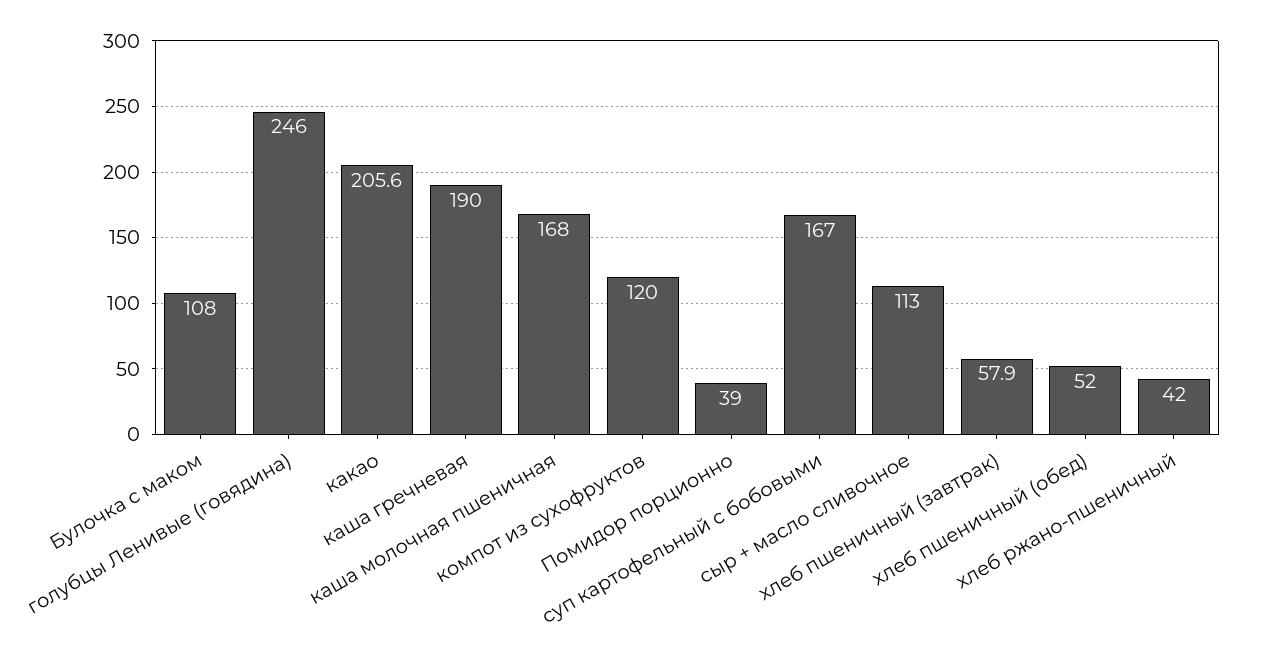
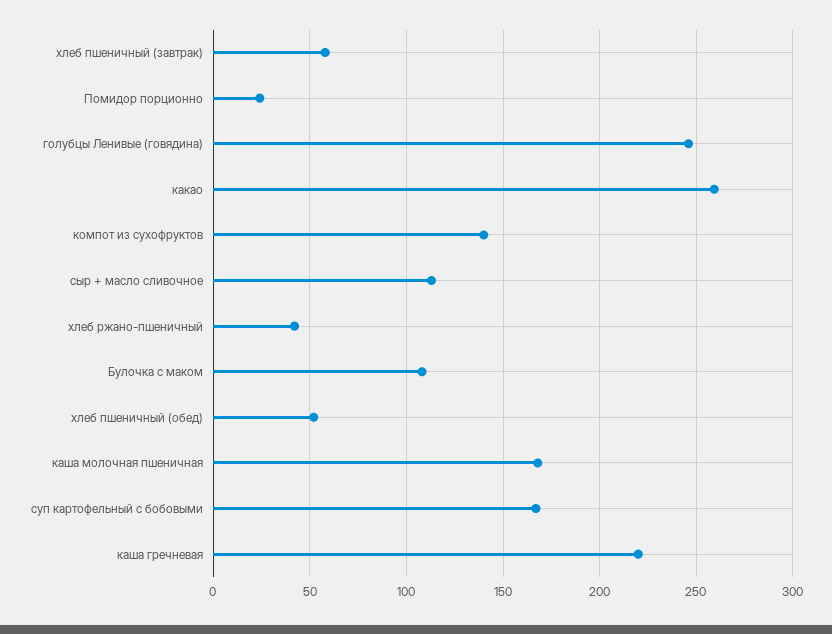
какао: 205.6 -> 260
каша гречневая: 190 -> 220
компот из сухофруктов: 120 -> 140
Помидор порционно: 39 -> 25

